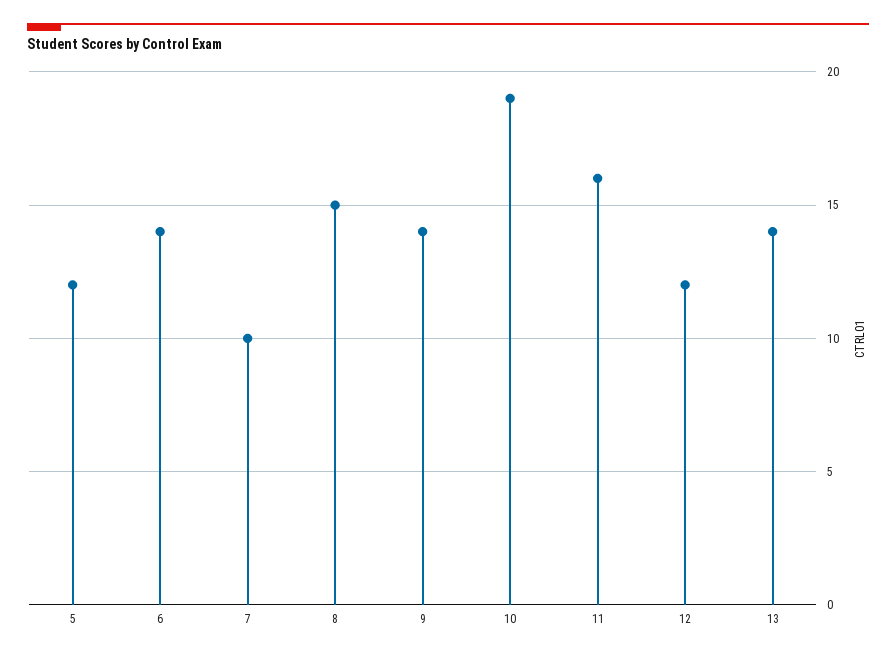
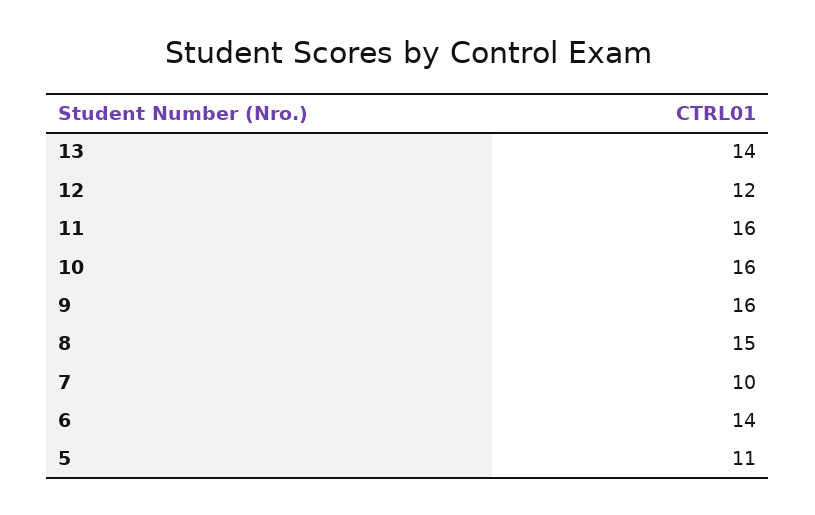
5: 12 -> 11
9: 14 -> 16
10: 19 -> 16

